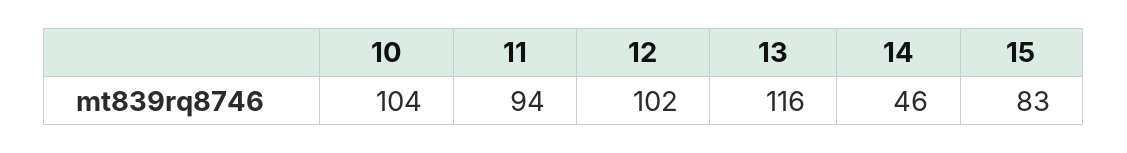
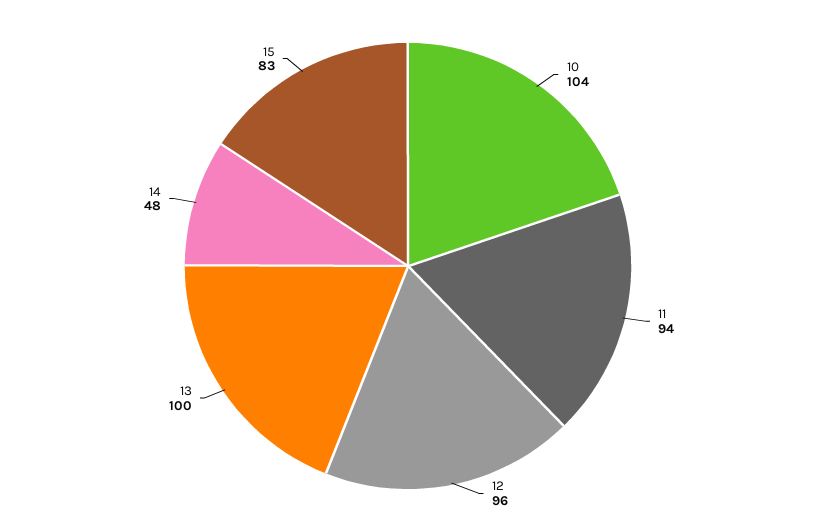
12: 102 -> 96
13: 116 -> 100
14: 46 -> 48

